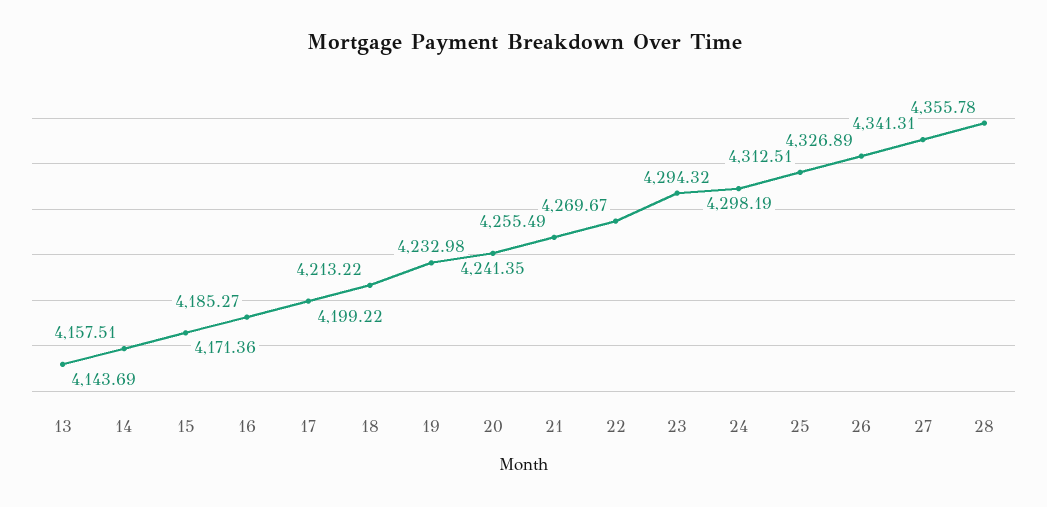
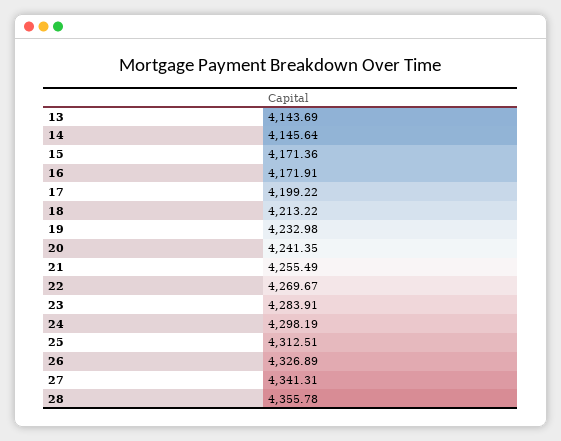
14: 4157.51 -> 4145.64
16: 4185.27 -> 4171.91
23: 4294.32 -> 4283.91

